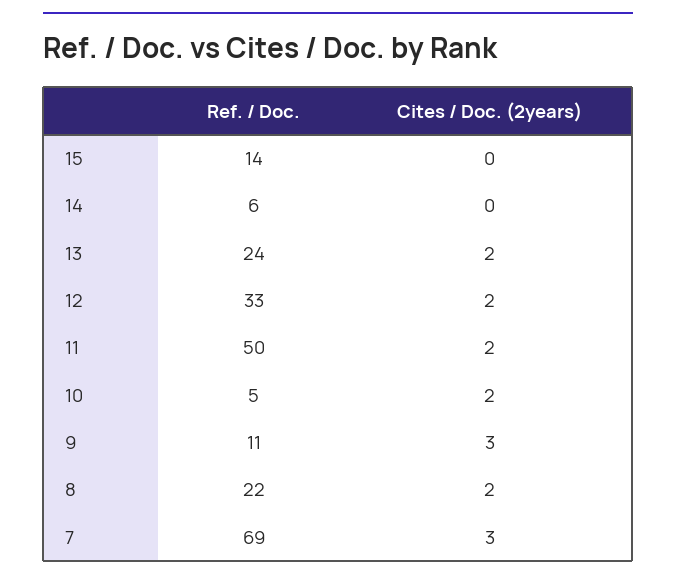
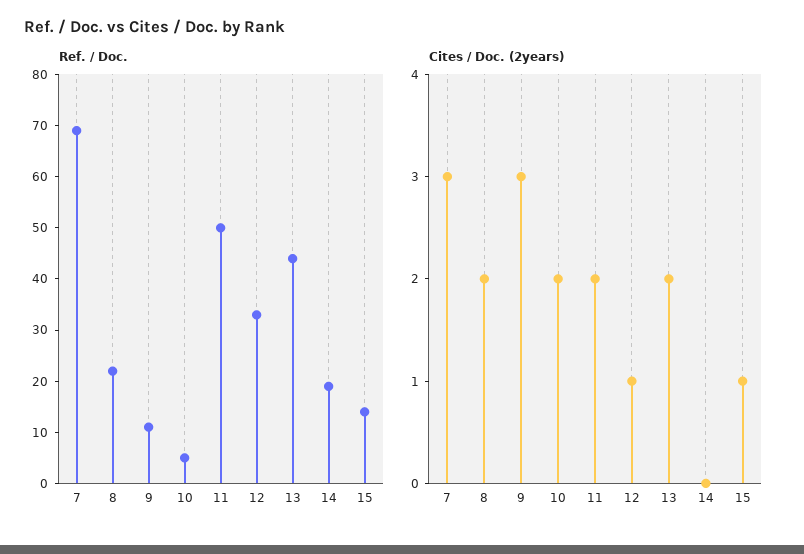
Cites / Doc. (2years), 15: 0 -> 1
Ref. / Doc., 14: 6 -> 20
Ref. / Doc., 13: 24 -> 45
Cites / Doc. (2years), 12: 2 -> 1

